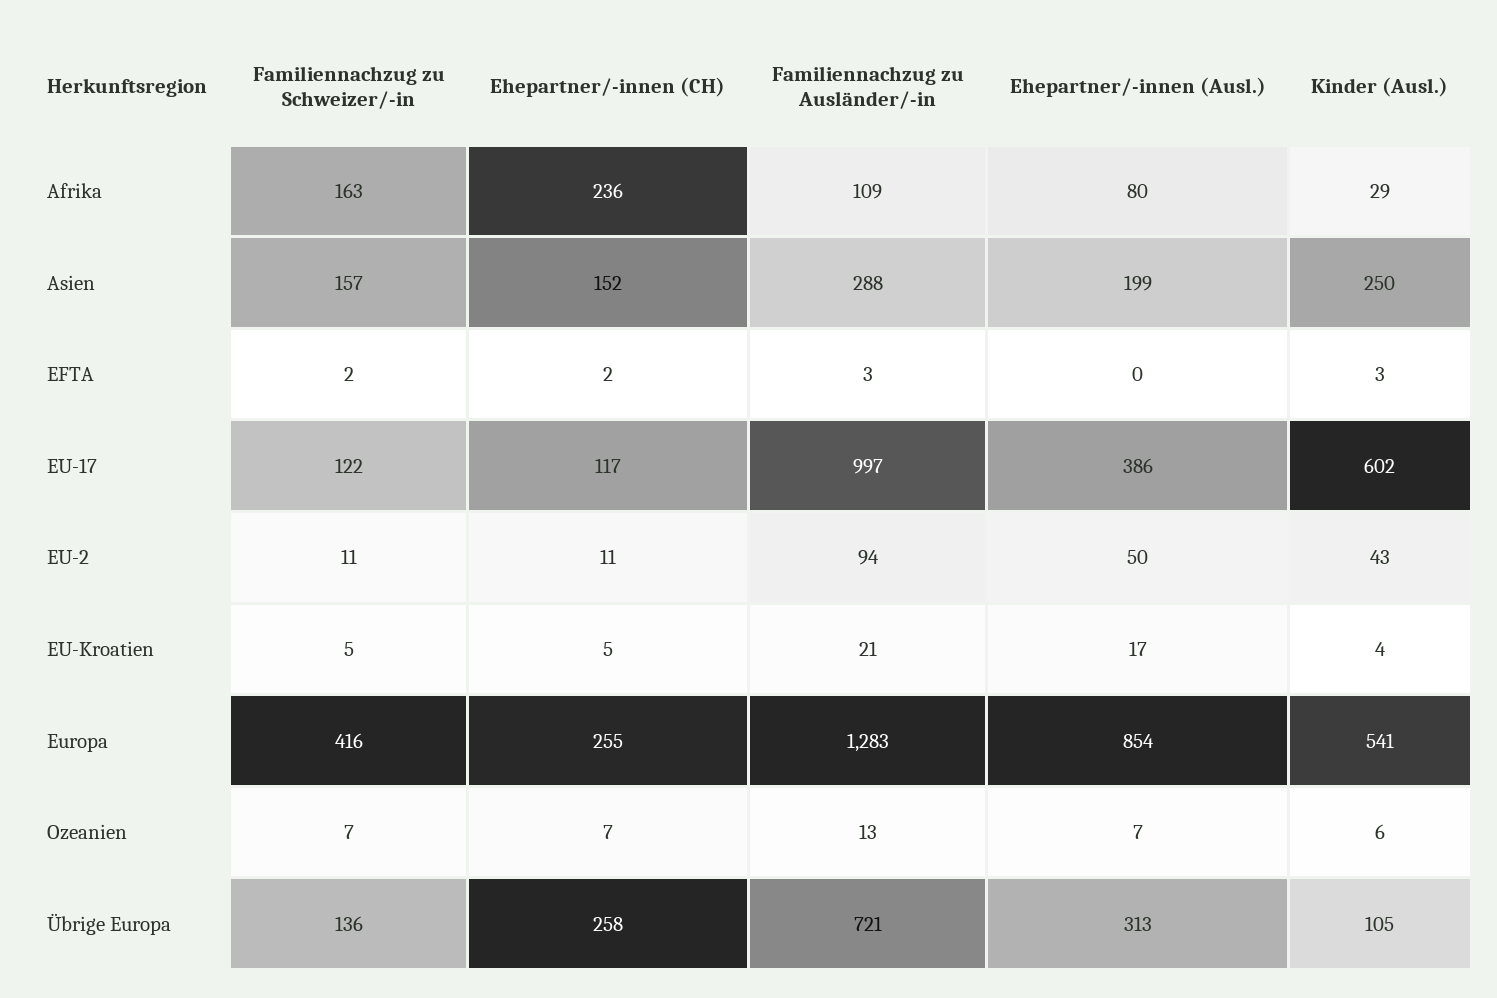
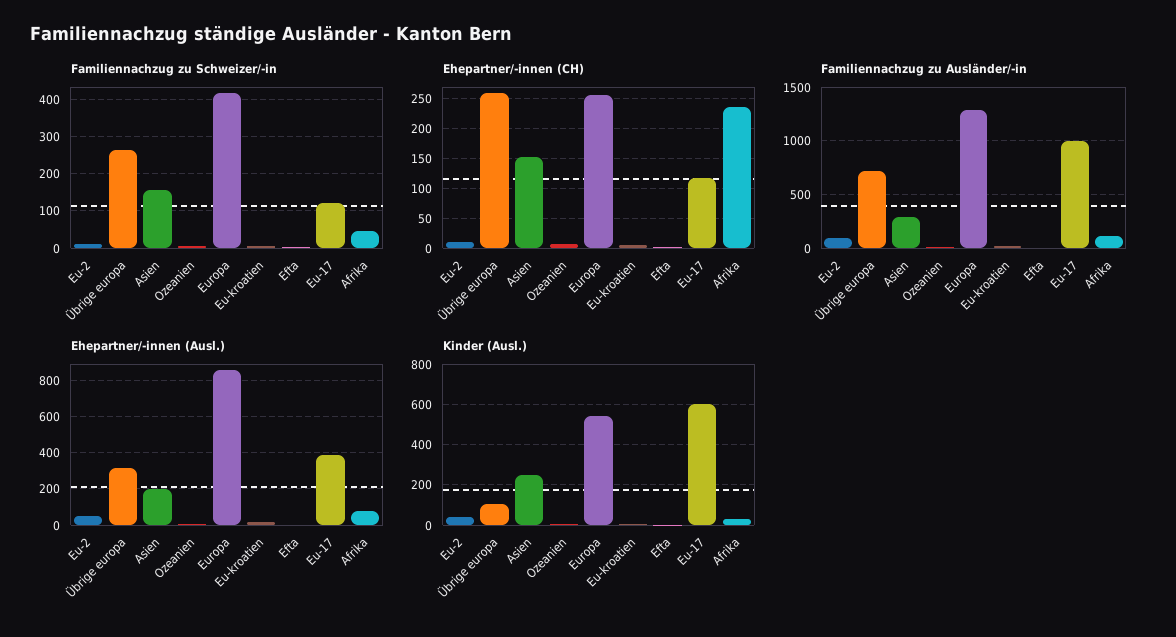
Familiennachzug zu Schweizer/-in, Afrika: 163 -> 40
Familiennachzug zu Schweizer/-in, Übrige Europa: 136 -> 260

